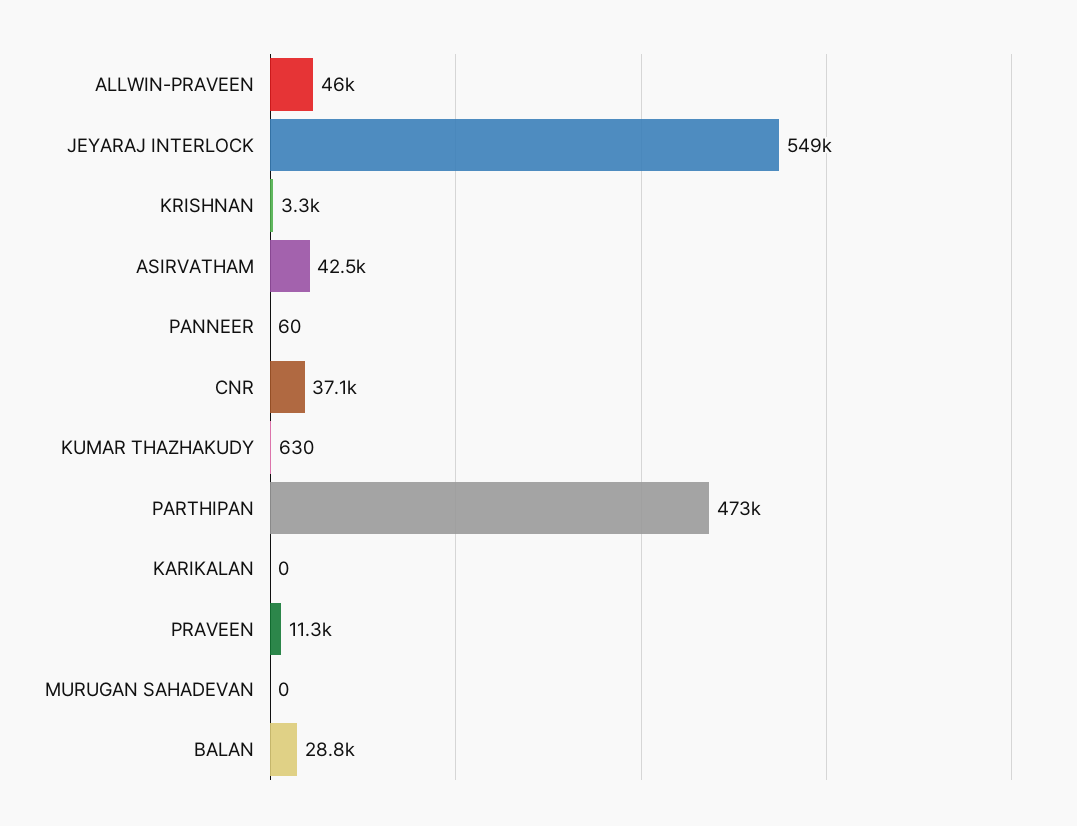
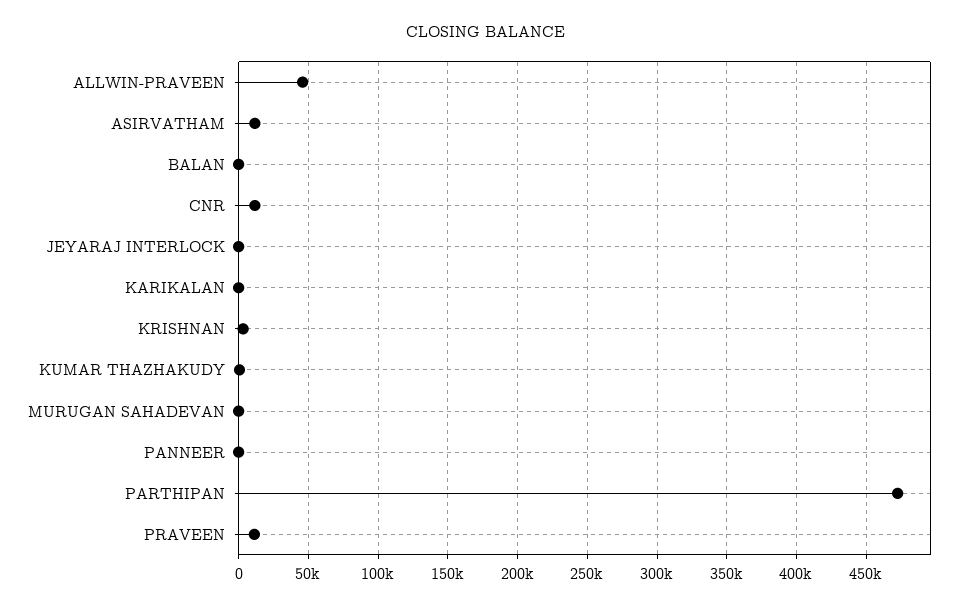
JEYARAJ INTERLOCK: 549000 -> 0
ASIRVATHAM: 42500 -> 10000
CNR: 37100 -> 10000
BALAN: 28800 -> 0

